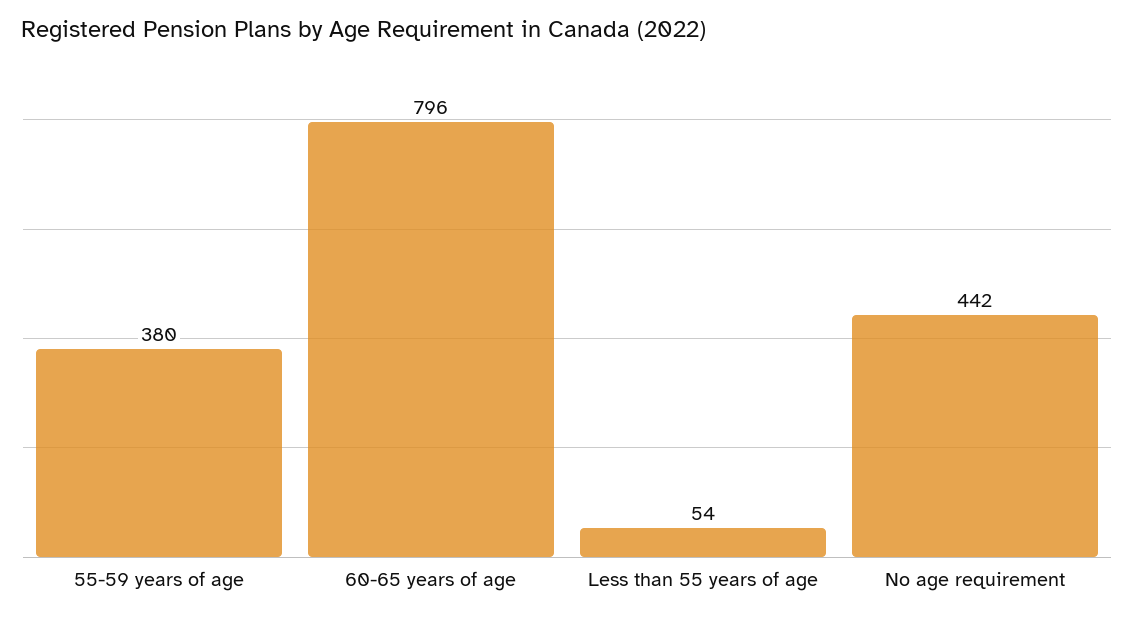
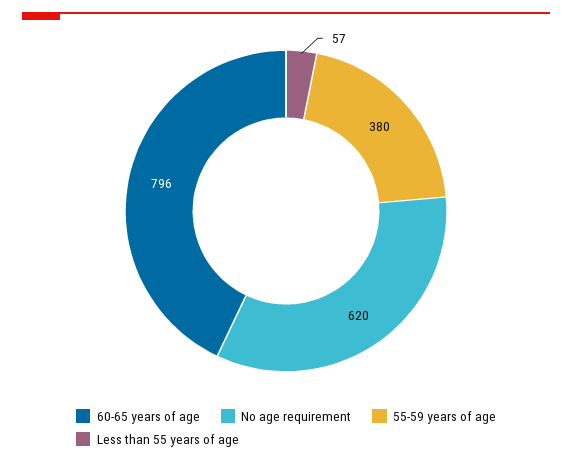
Less than 55 years of age: 54 -> 57
No age requirement: 442 -> 620

